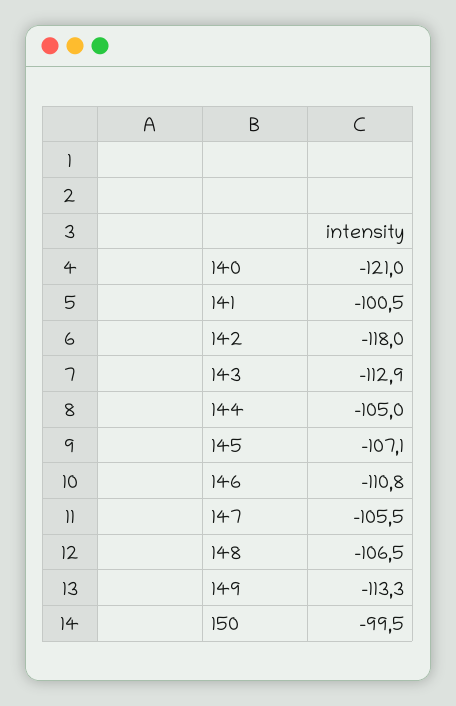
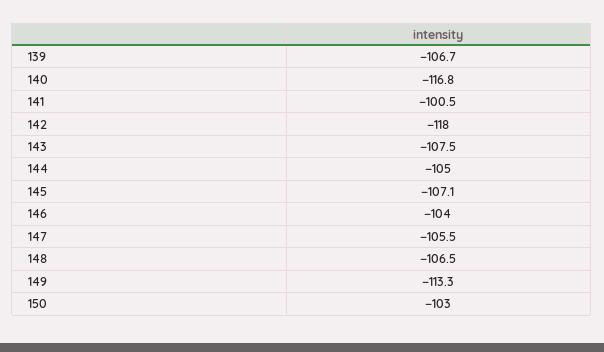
140: -121 -> -116.8
143: -112.9 -> -107.5
146: -110.8 -> -104
150: -99.5 -> -103
139: none -> -106.7

